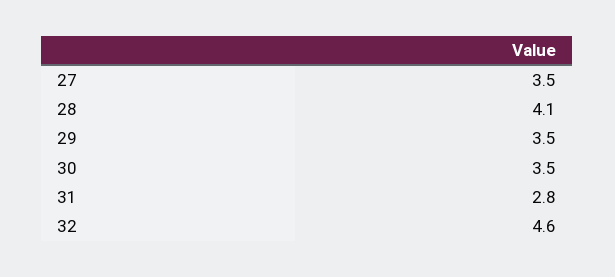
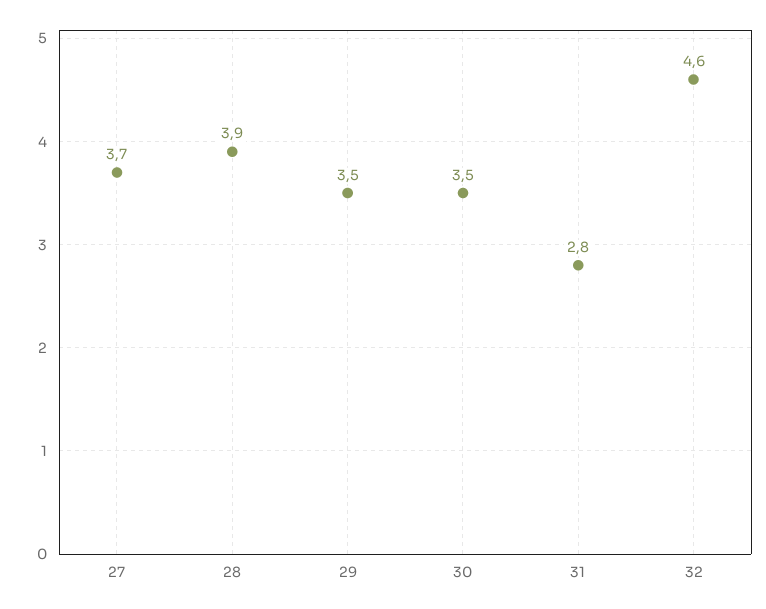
27: 3.5 -> 3.7
28: 4.1 -> 3.9

